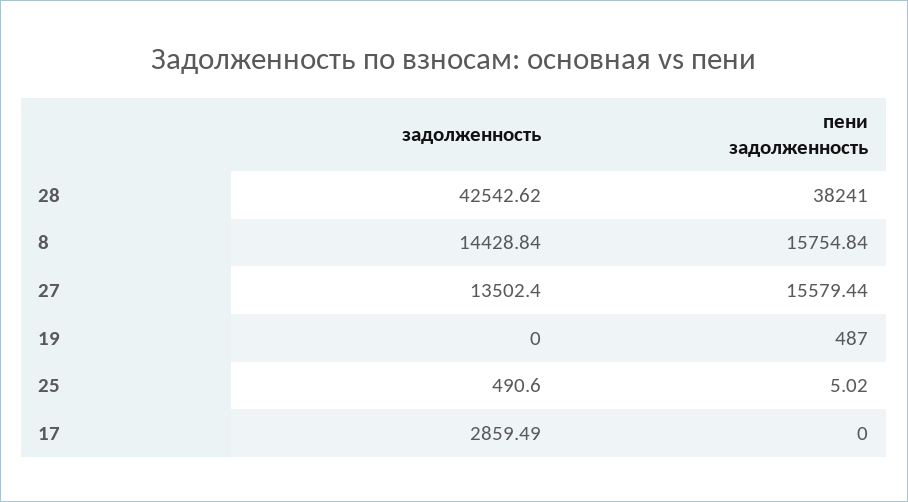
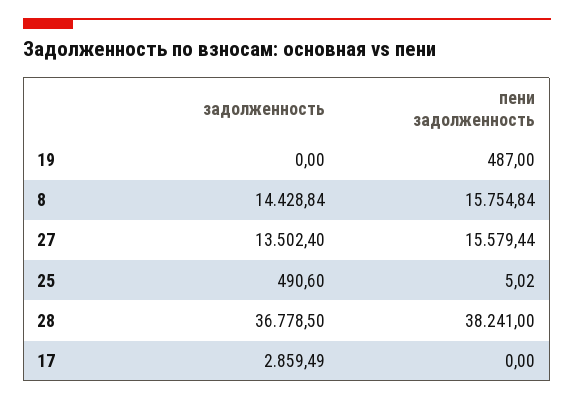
задолженность, 28: 42542.62 -> 36778.5

